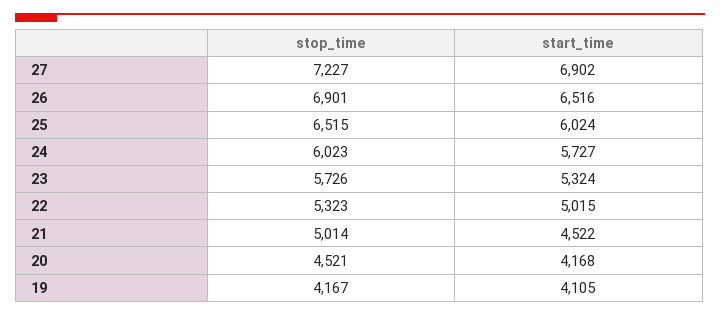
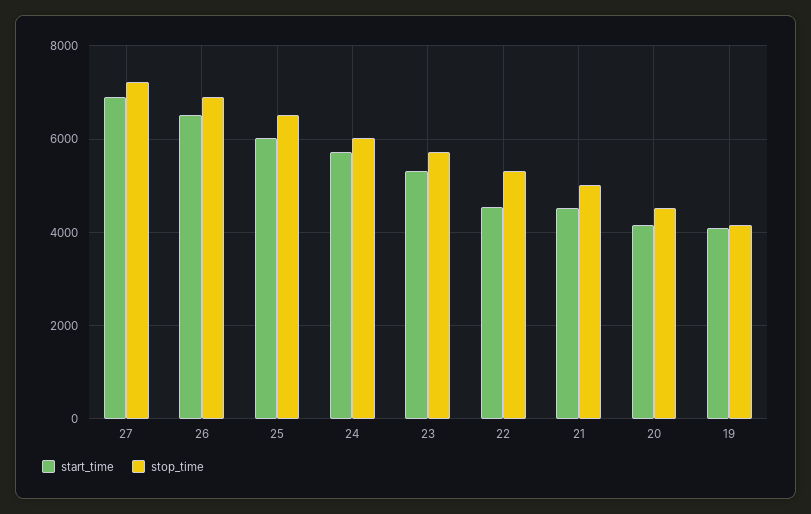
start_time, 22: 5015 -> 4600

